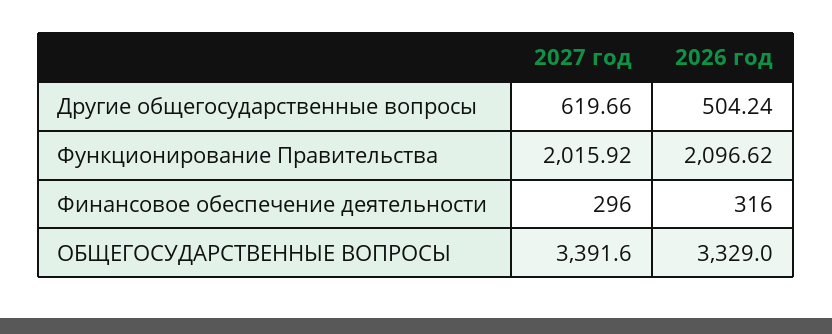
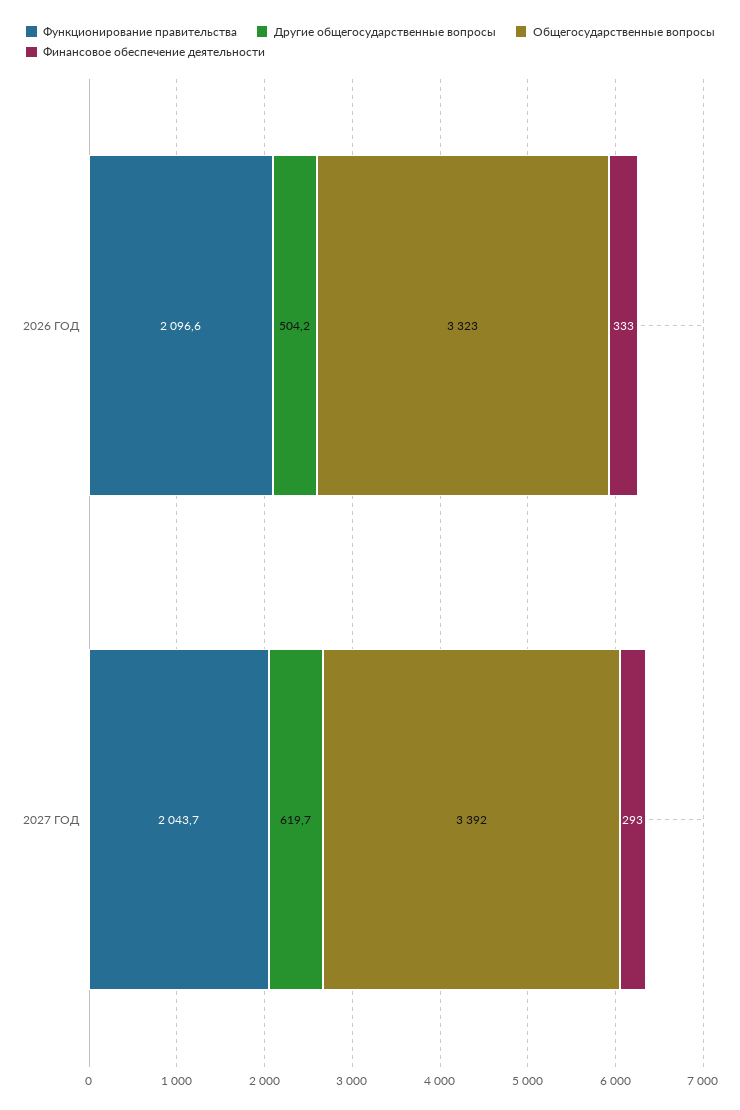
Функционирование Правительства, 2027 год: 2015.92 -> 2043.7
Финансовое обеспечение деятельности, 2027 год: 296 -> 293
Финансовое обеспечение деятельности, 2026 год: 316 -> 333
ОБЩЕГОСУДАРСТВЕННЫЕ ВОПРОСЫ, 2026 год: 3329 -> 3323

